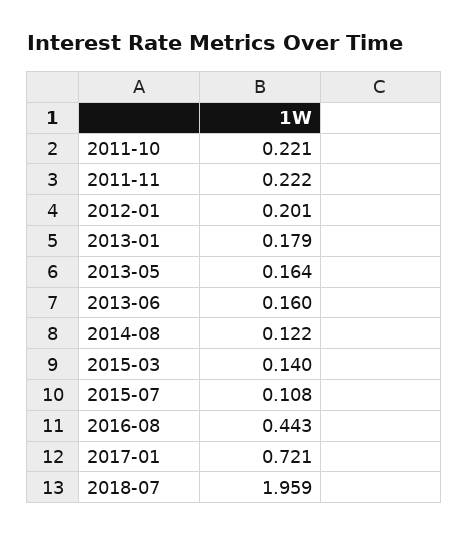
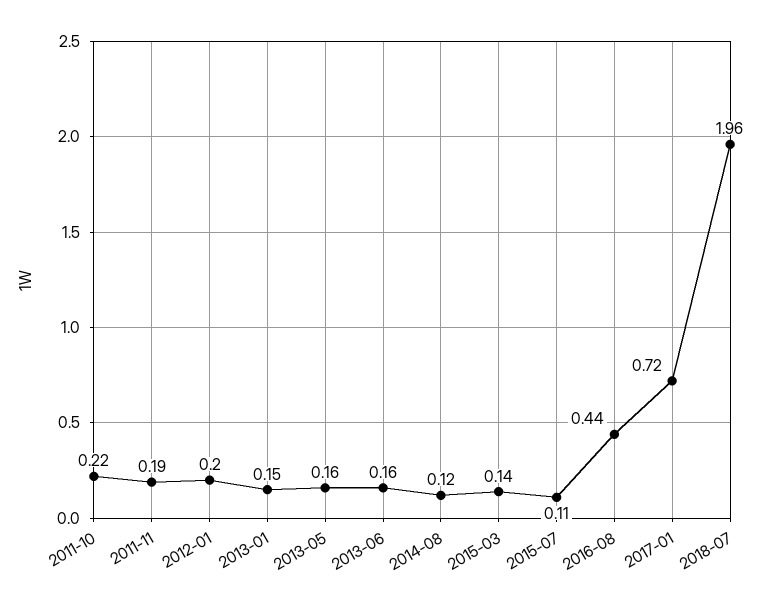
2011-11: 0.222 -> 0.19
2013-01: 0.179 -> 0.15

